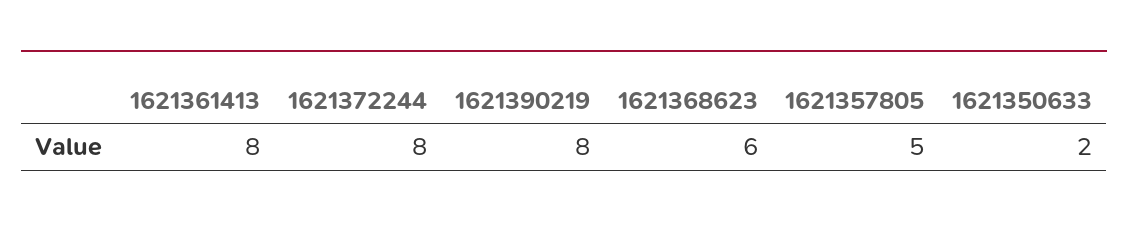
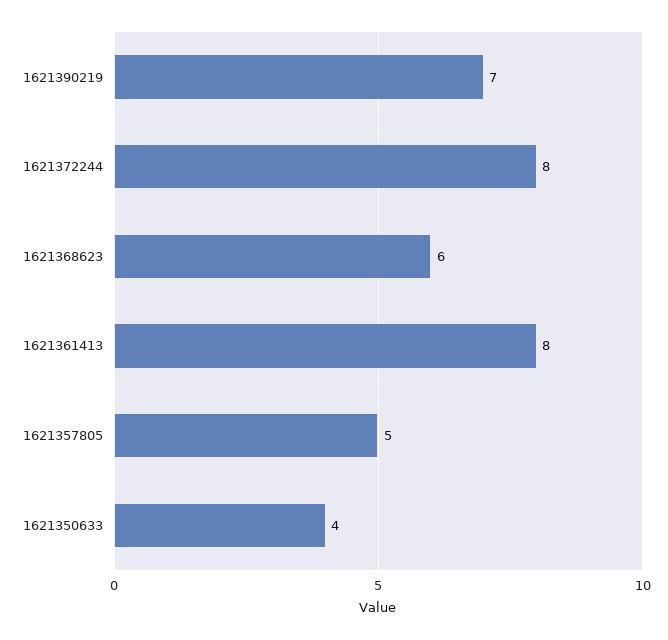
1621390219: 8 -> 7
1621350633: 2 -> 4

